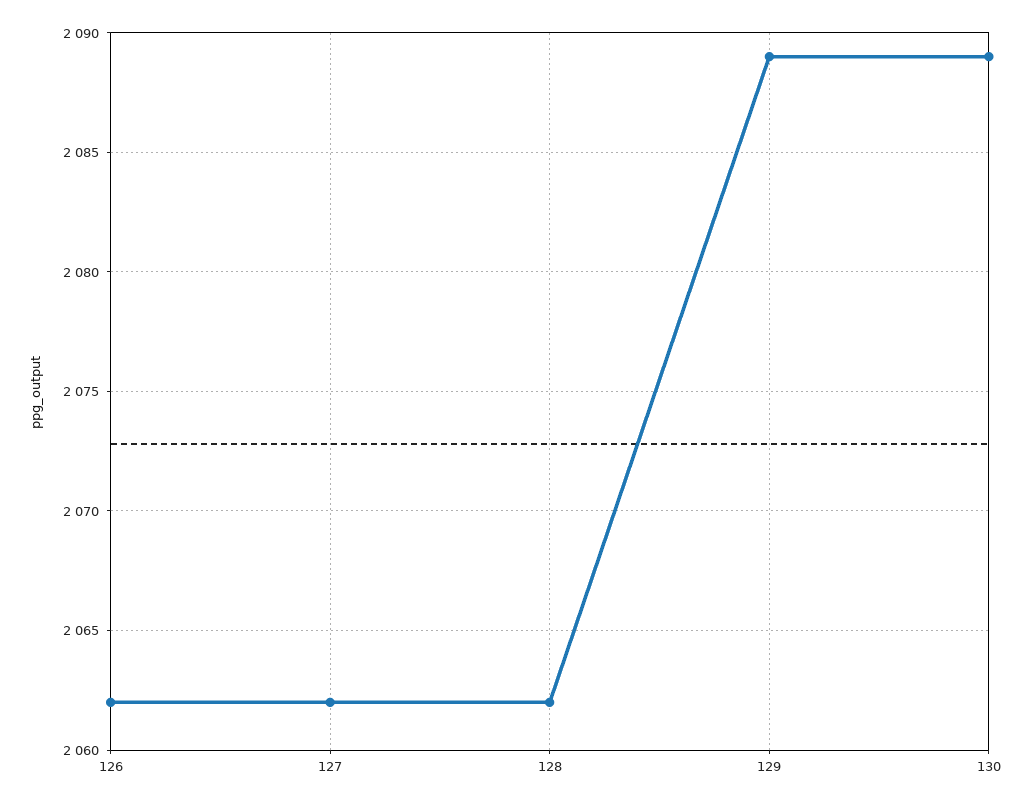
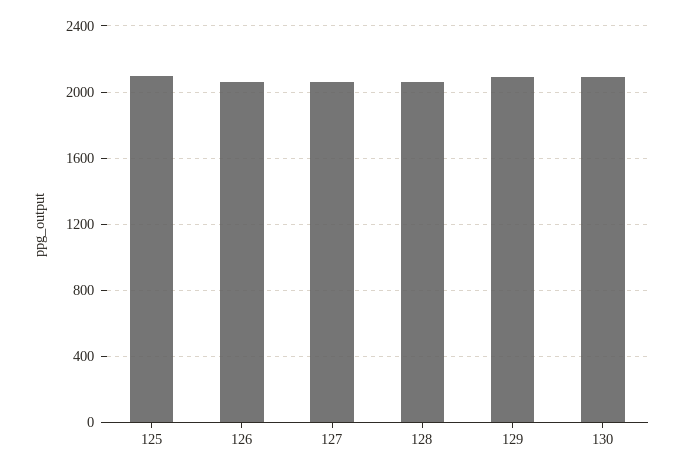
125: none -> 2100

